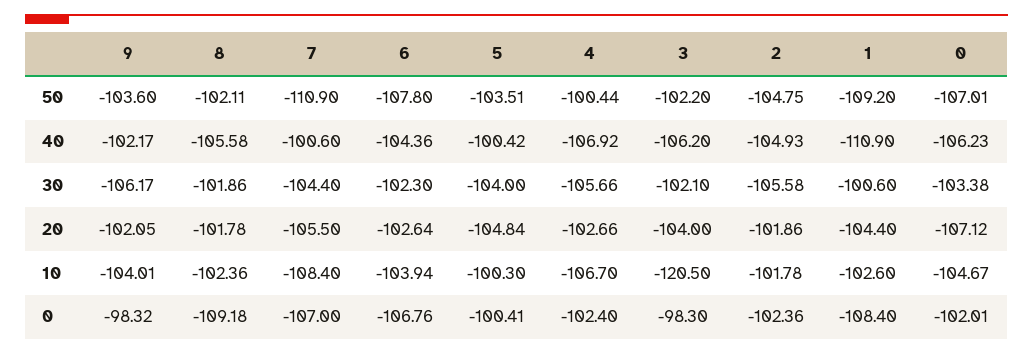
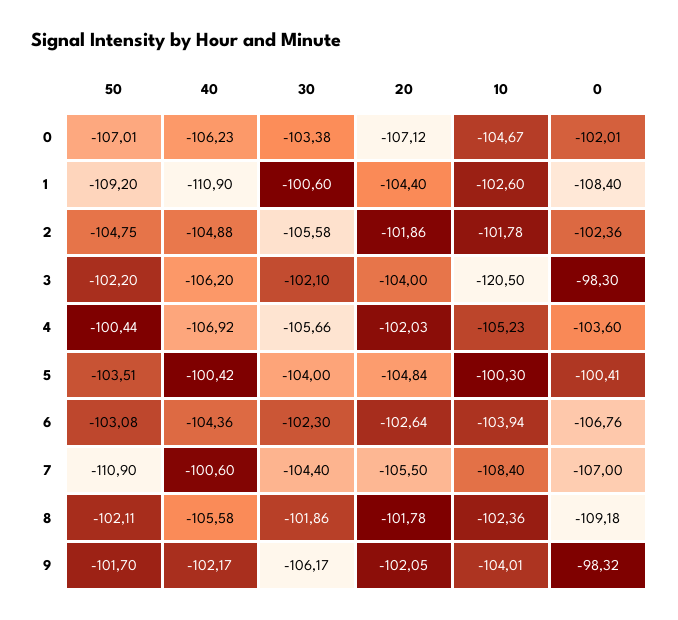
9, 50: -103.6 -> -101.7
6, 50: -107.8 -> -103.08
2, 40: -104.93 -> -104.88
4, 20: -102.66 -> -102.03
4, 10: -106.7 -> -105.23
4, 0: -102.4 -> -103.6

